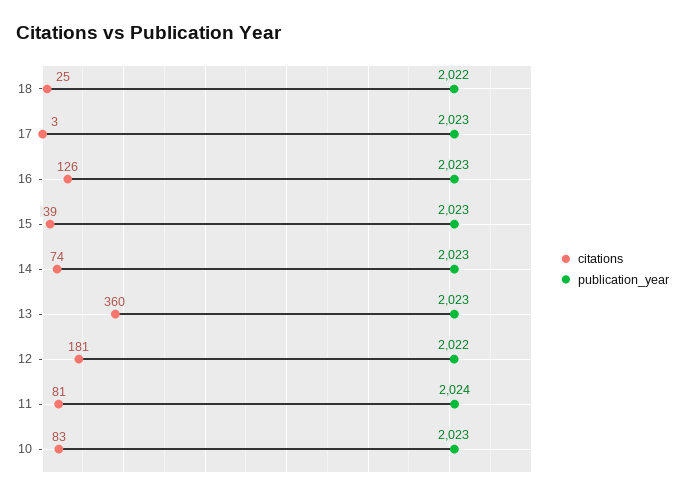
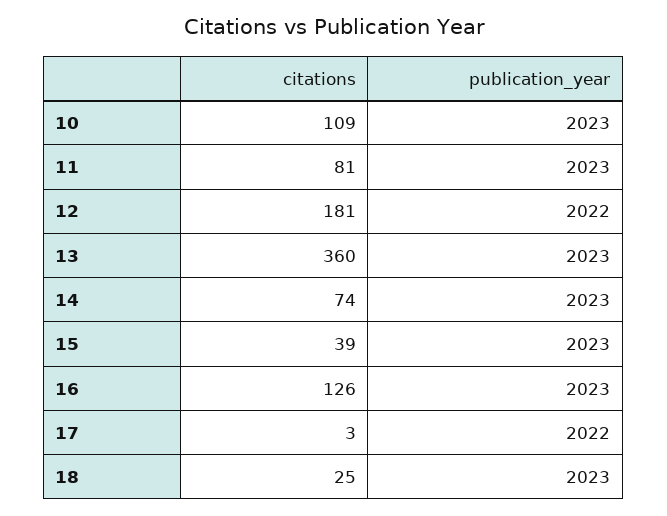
publication_year, 18: 2022 -> 2023
publication_year, 17: 2023 -> 2022
publication_year, 11: 2024 -> 2023
citations, 10: 83 -> 109

